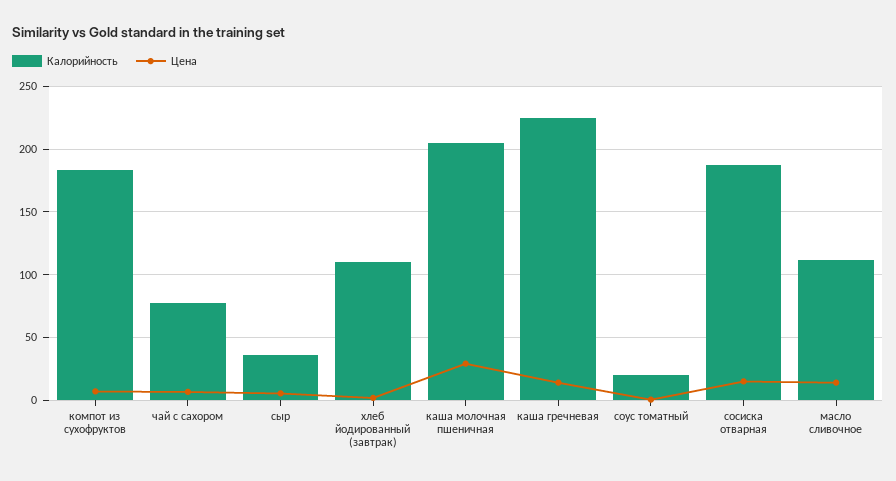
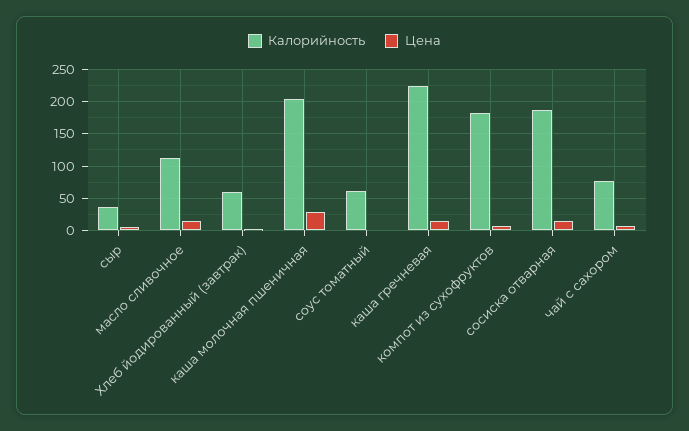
Калорийность, хлеб йодированный (завтрак): 110 -> 60
Калорийность, соус томатный: 20 -> 60

